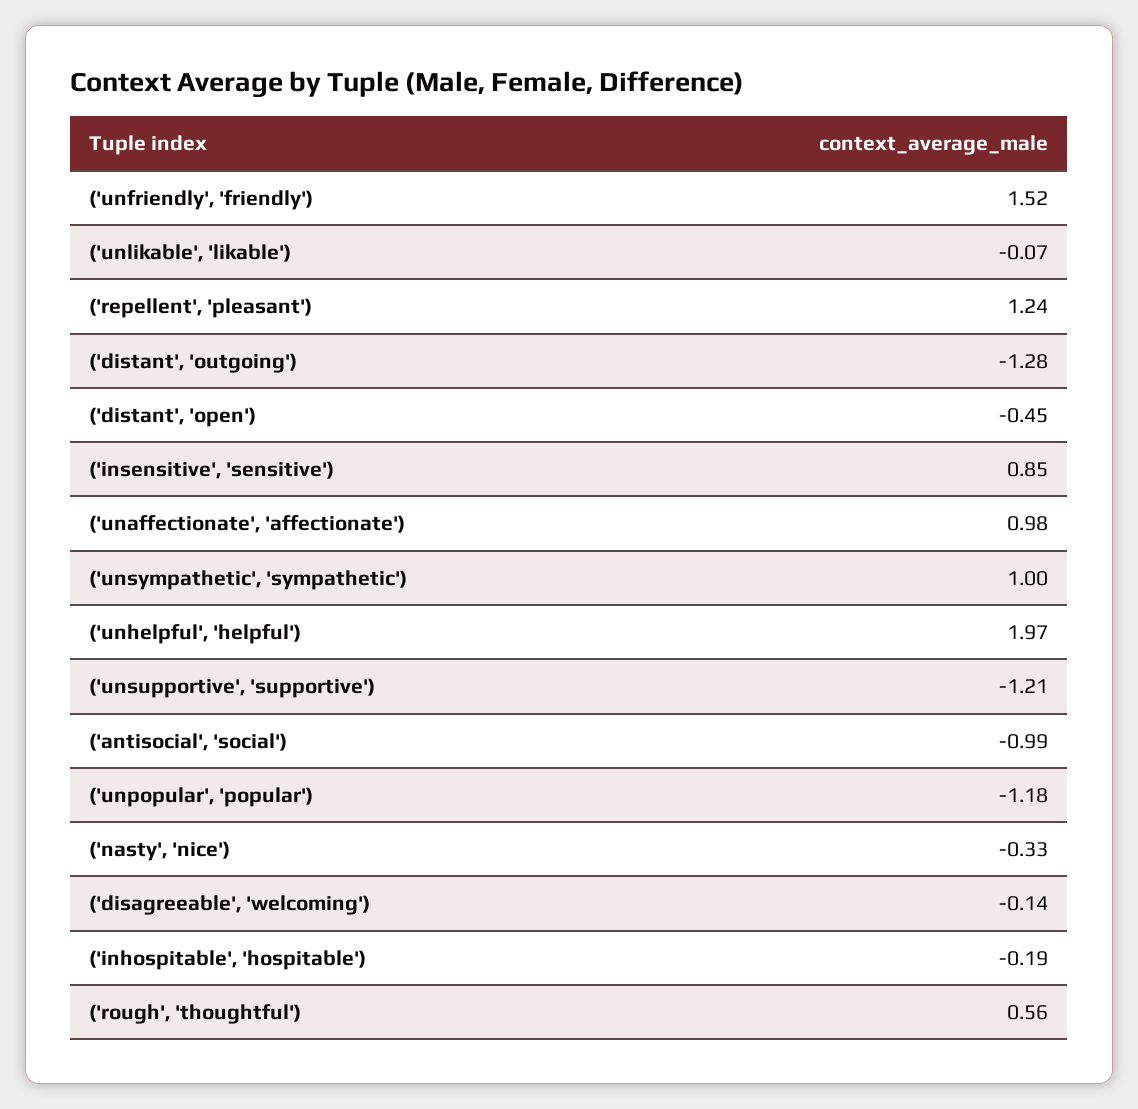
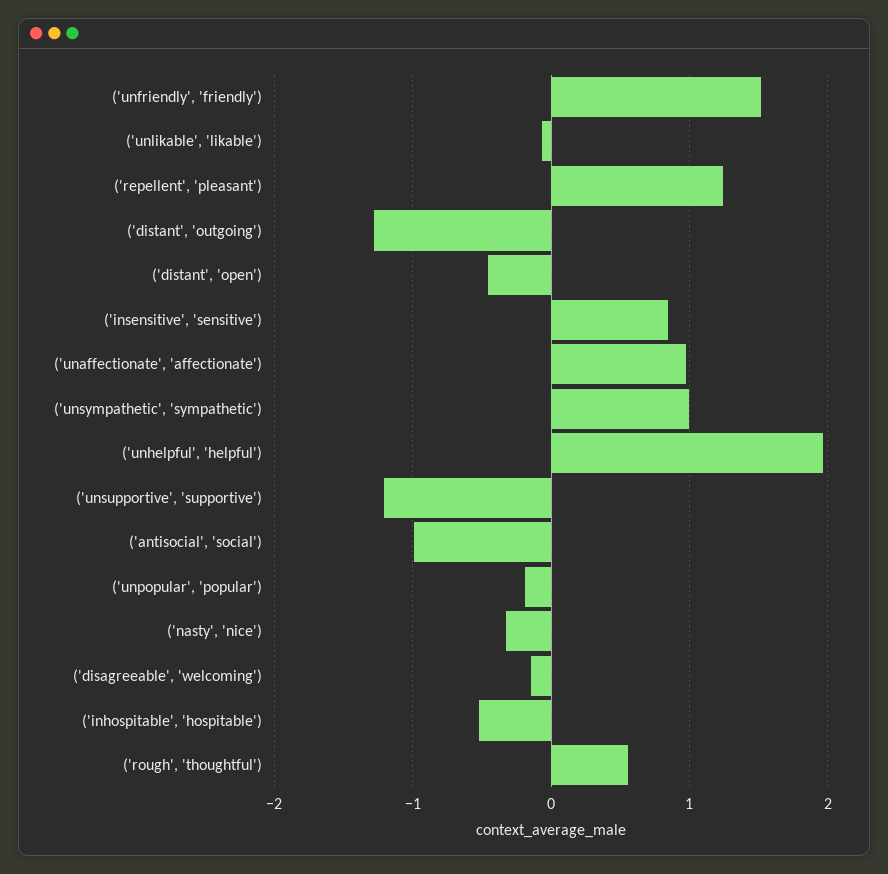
('unpopular', 'popular'): -1.18 -> -0.2
('inhospitable', 'hospitable'): -0.19 -> -0.5

